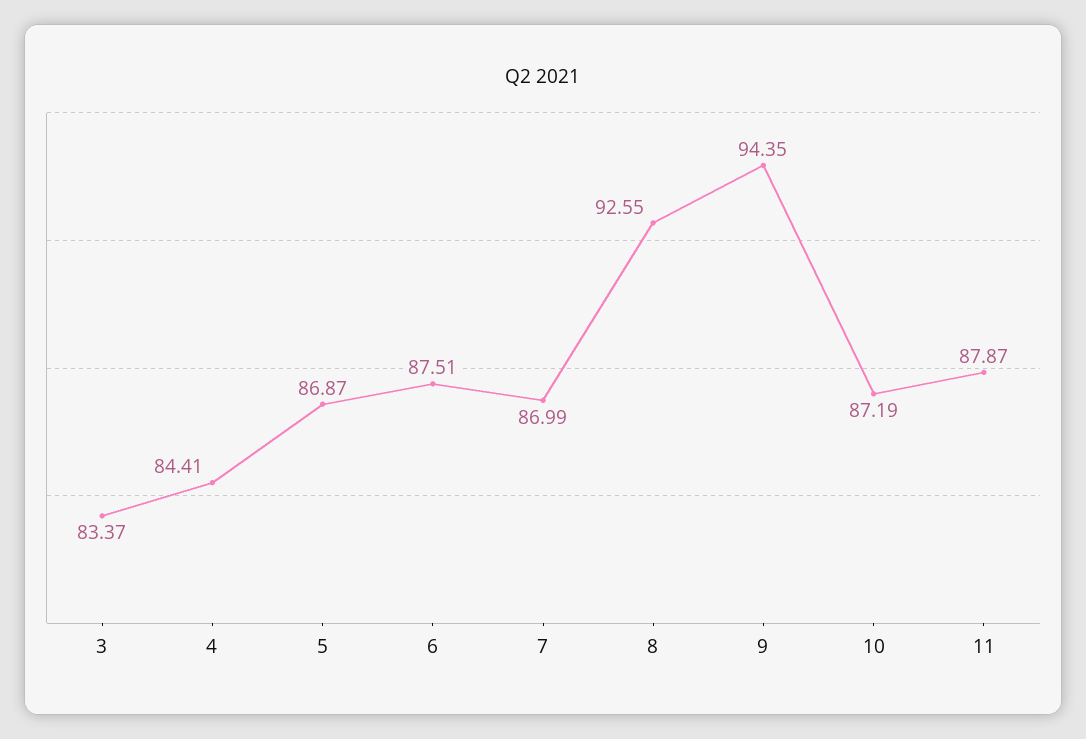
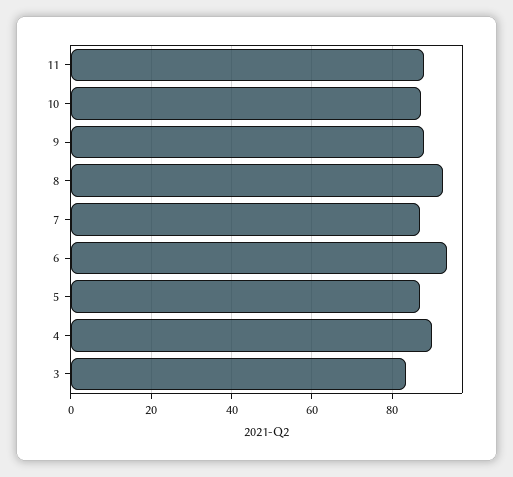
4: 84.41 -> 90
6: 87.51 -> 94
9: 94.35 -> 88

